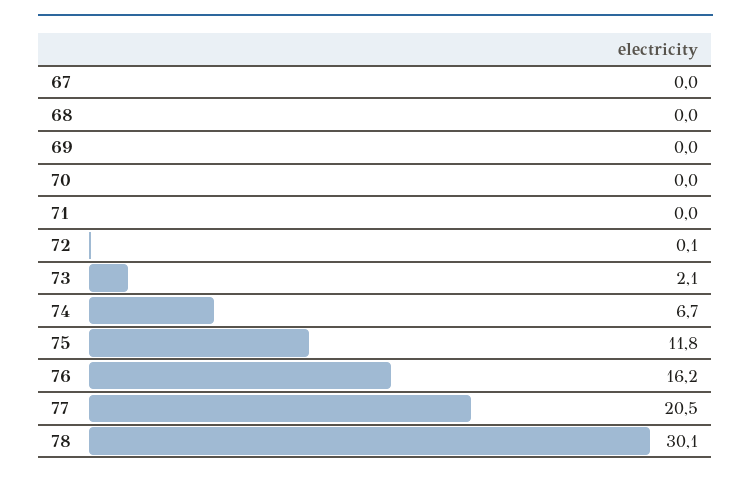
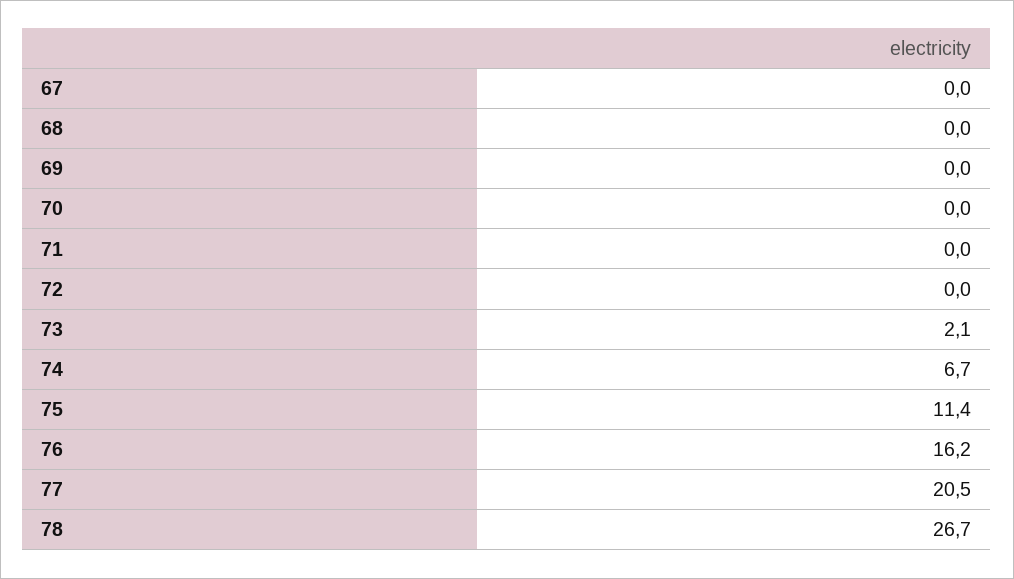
72: 0.1 -> 0
75: 11.8 -> 11.4
78: 30.1 -> 26.7

